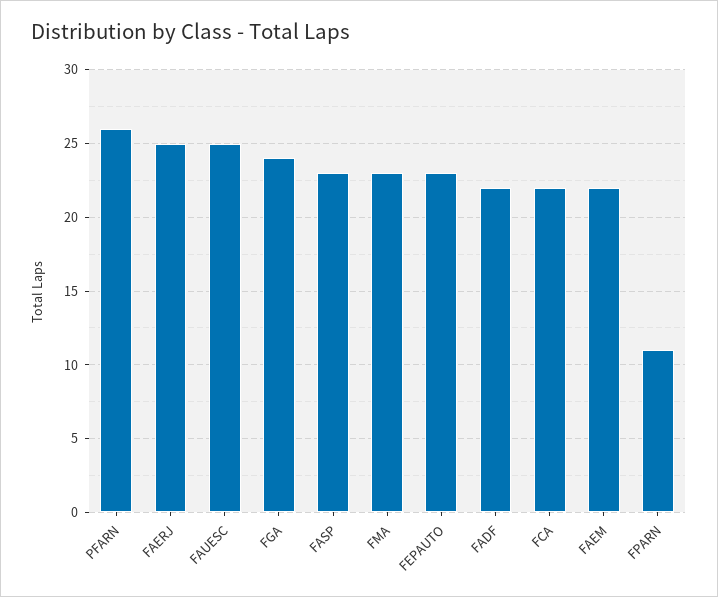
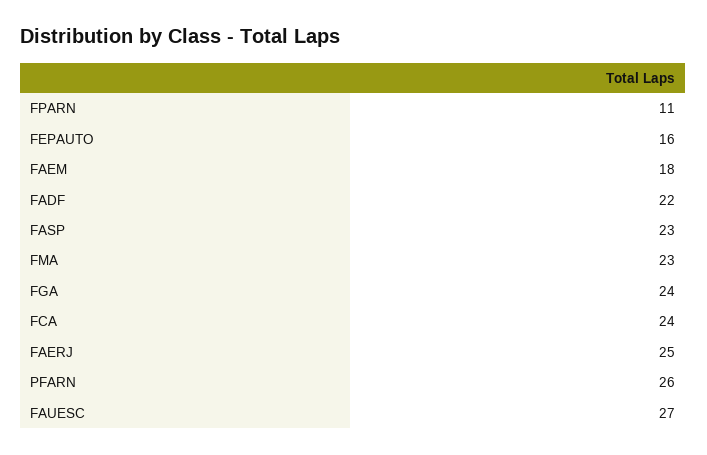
FAUESC: 25 -> 27
FEPAUTO: 23 -> 16
FCA: 22 -> 24
FAEM: 22 -> 18

